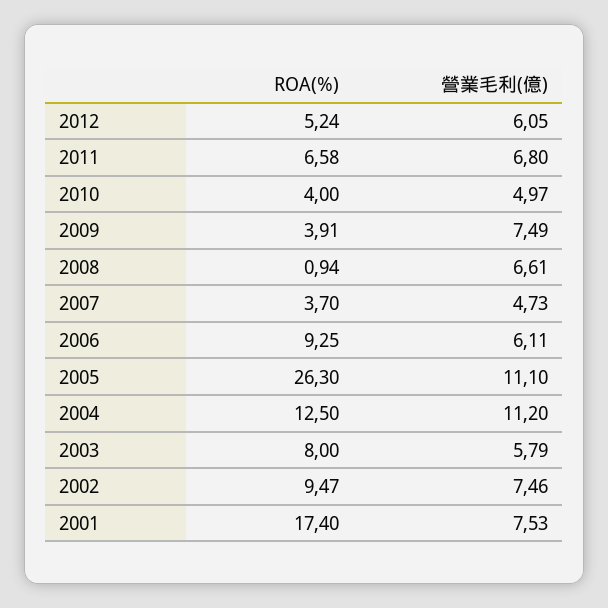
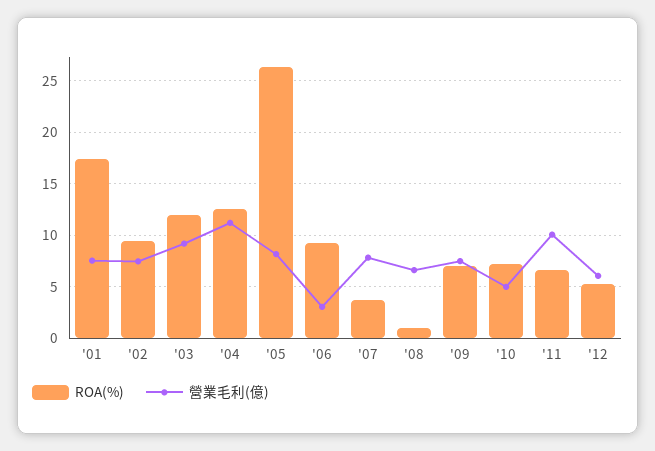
營業毛利(億), 2011: 6.8 -> 10
ROA(%), 2010: 4 -> 7
ROA(%), 2009: 3.91 -> 7
營業毛利(億), 2007: 4.73 -> 8
營業毛利(億), 2006: 6.11 -> 3
營業毛利(億), 2005: 11.1 -> 8
ROA(%), 2003: 8 -> 12
營業毛利(億), 2003: 5.79 -> 9

